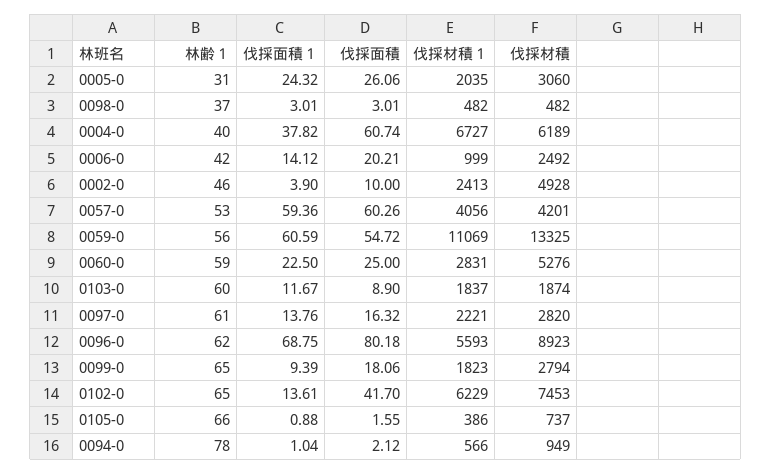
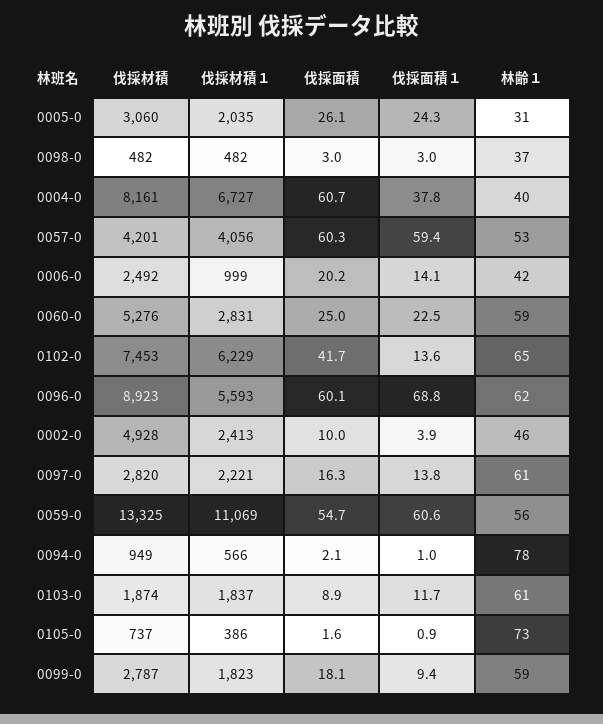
伐採材積, 0004-0: 6189 -> 8161
林齢１, 0103-0: 60 -> 61
伐採面積, 0096-0: 80.18 -> 60.1
林齢１, 0099-0: 65 -> 59
伐採材積, 0099-0: 2794 -> 2787
林齢１, 0105-0: 66 -> 73

